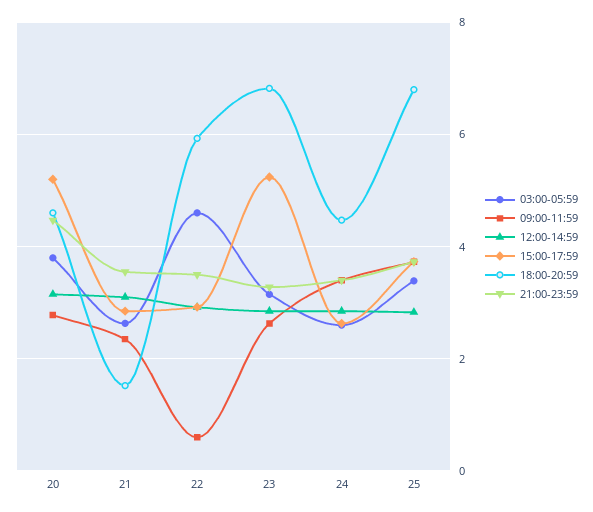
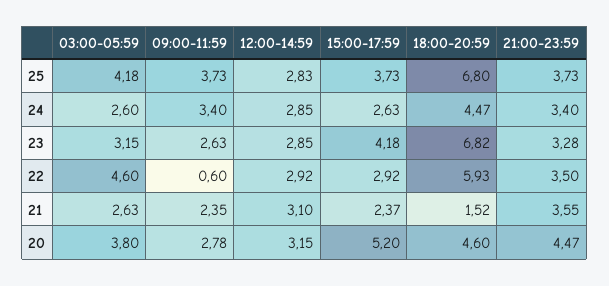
15:00-17:59, 21: 2.8 -> 2.37
15:00-17:59, 23: 5.2 -> 4.18
03:00-05:59, 25: 3.4 -> 4.18

